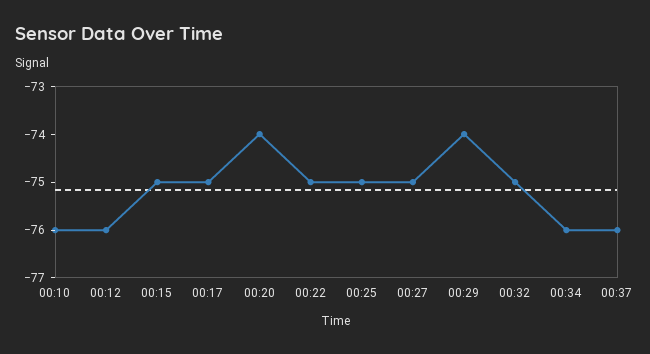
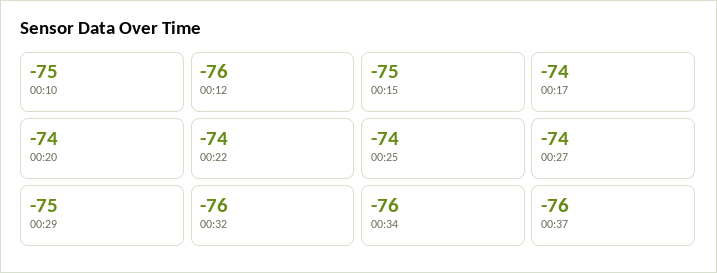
00:10: -76 -> -75
00:17: -75 -> -74
00:22: -75 -> -74
00:25: -75 -> -74
00:27: -75 -> -74
00:29: -74 -> -75
00:32: -75 -> -76

